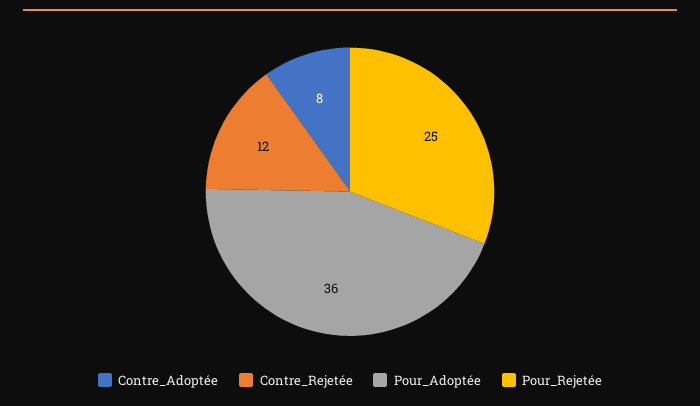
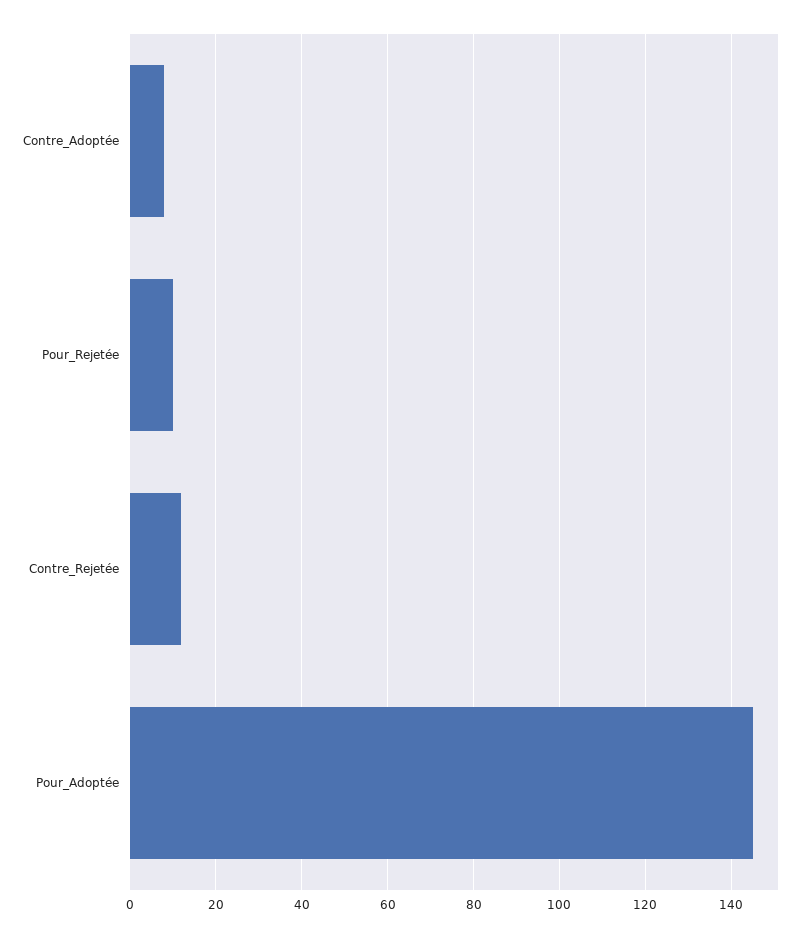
Pour_Adoptée: 36 -> 145
Pour_Rejetée: 25 -> 10

